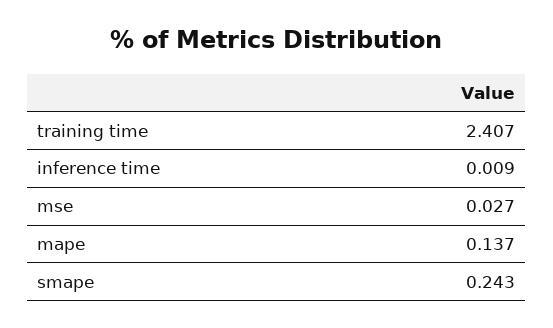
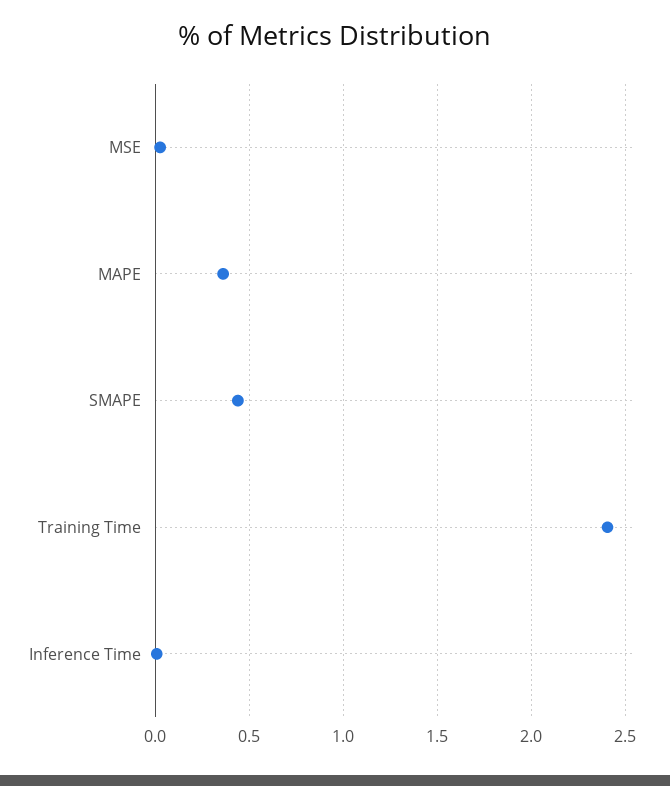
mape: 0.137 -> 0.35
smape: 0.243 -> 0.45

